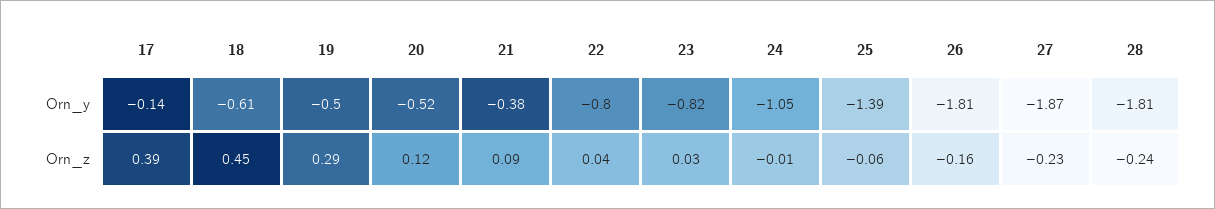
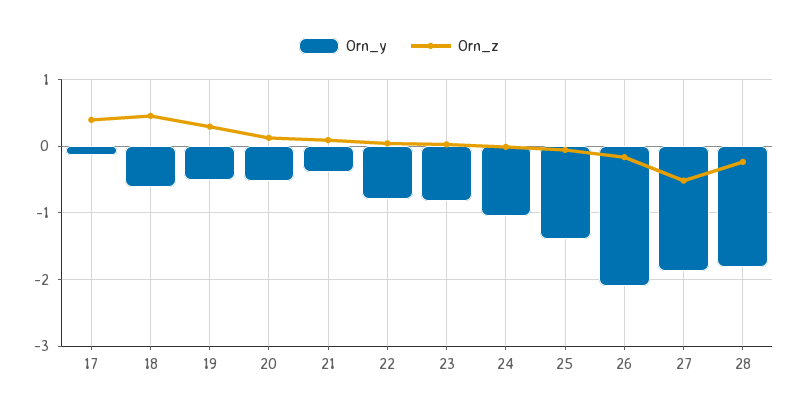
Orn_y, 26: -1.81 -> -2.1
Orn_z, 27: -0.23 -> -0.5

